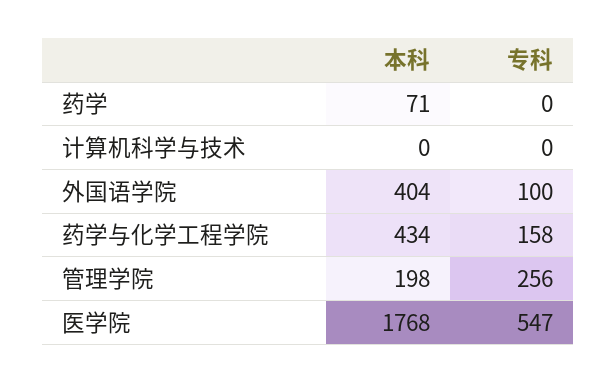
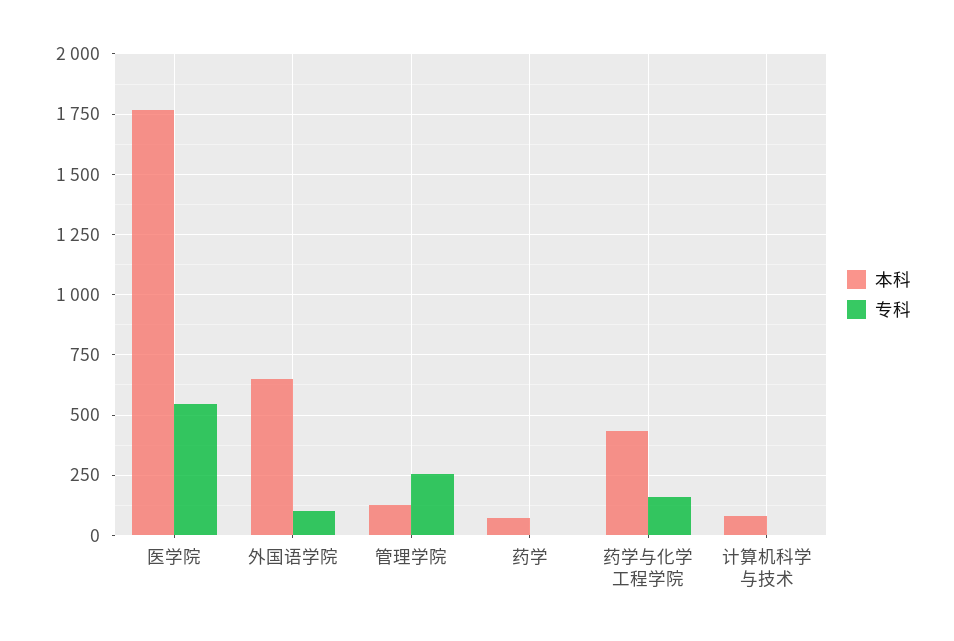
本科, 计算机科学与技术: 0 -> 75
本科, 外国语学院: 404 -> 650
本科, 管理学院: 198 -> 125

